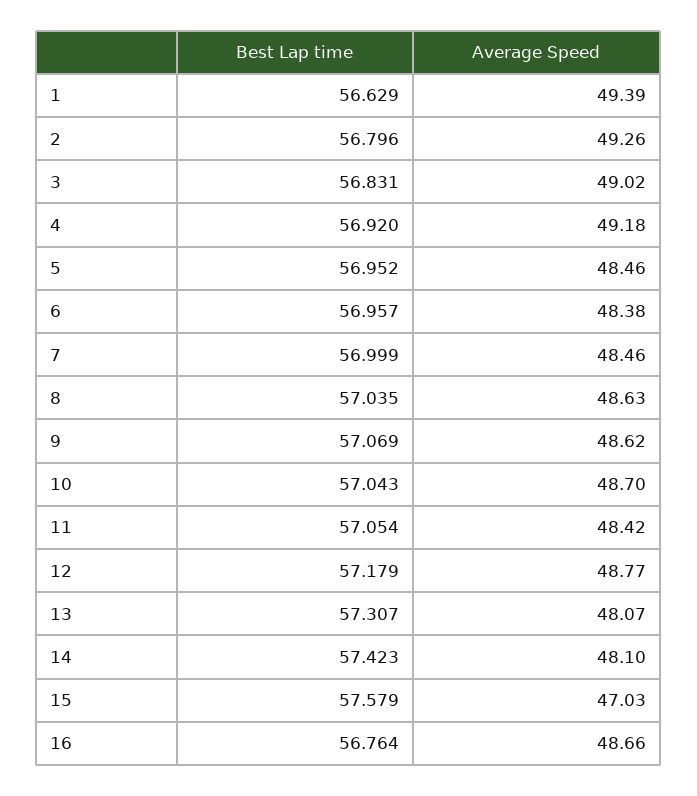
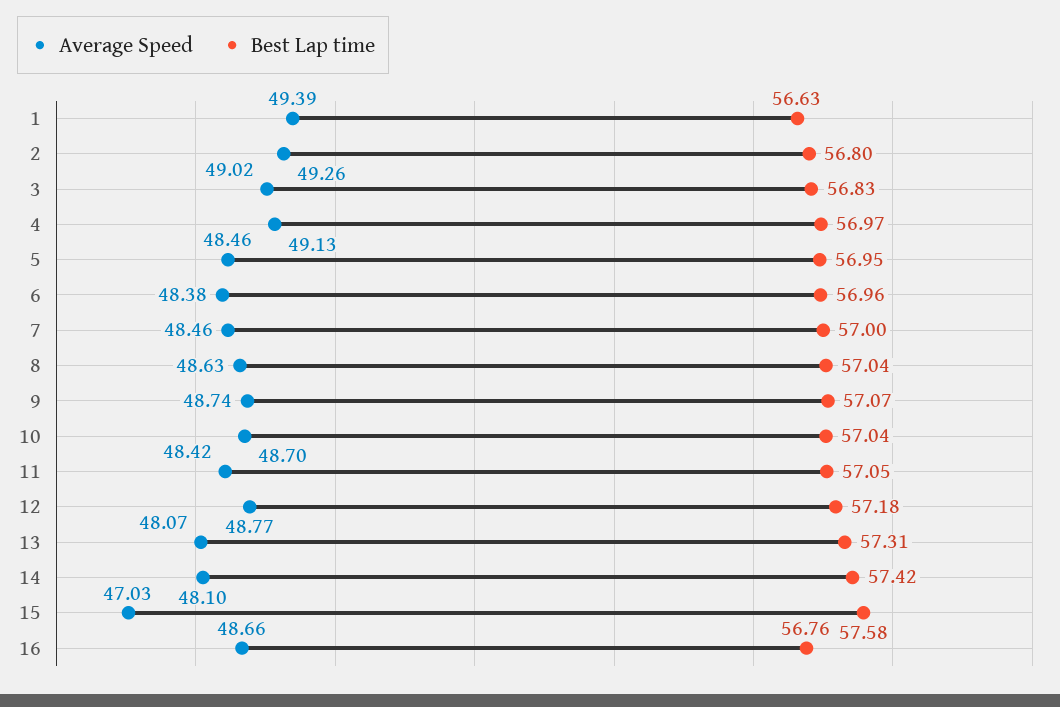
Best Lap time, 4: 56.92 -> 56.97
Average Speed, 4: 49.18 -> 49.13
Average Speed, 9: 48.62 -> 48.74

